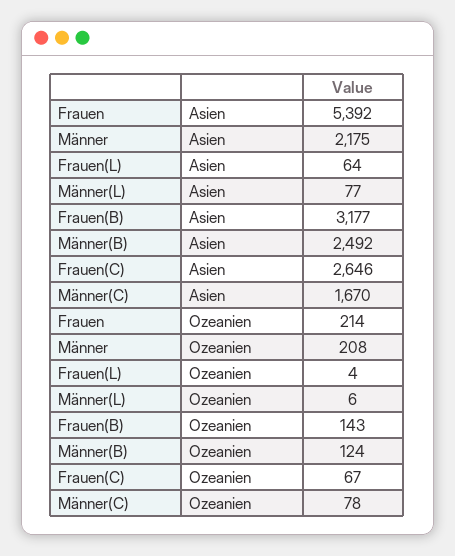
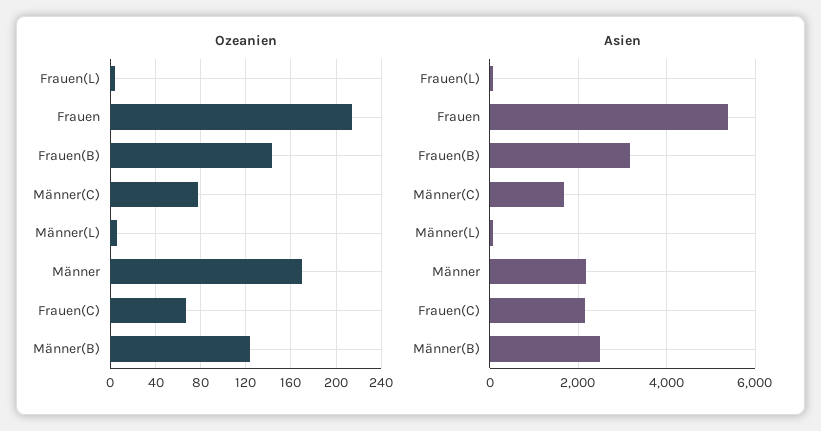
Asien, Frauen(C): 2646 -> 2200
Ozeanien, Männer: 208 -> 170

